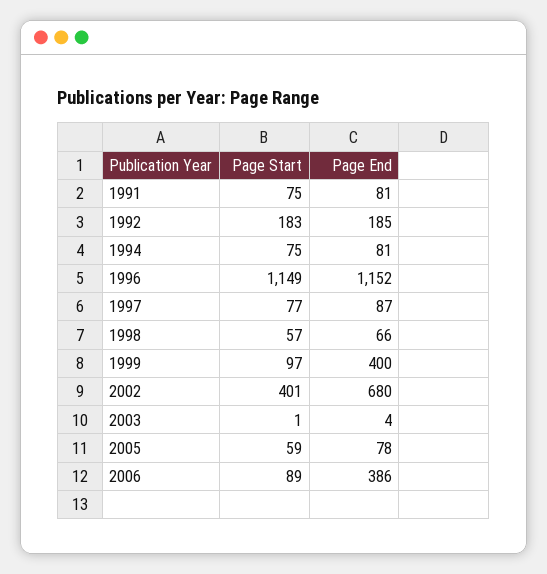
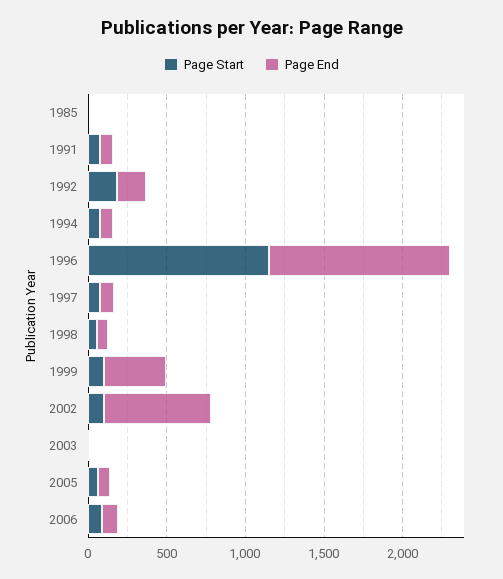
Page Start, 2002: 401 -> 100
Page End, 2006: 386 -> 100
Page Start, 1985: none -> 0
Page End, 1985: none -> 0

